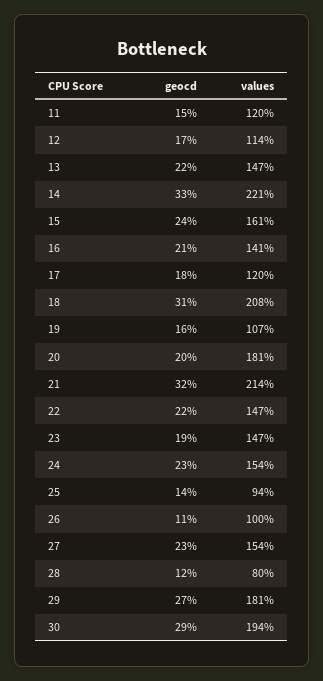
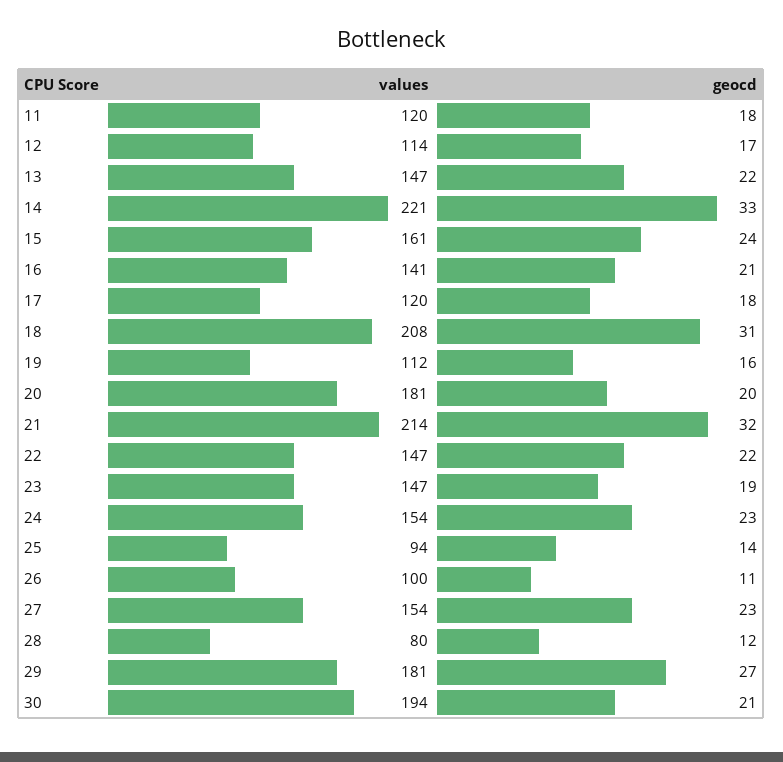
geocd, 11: 15 -> 18
values, 19: 107 -> 112
geocd, 30: 29 -> 21

